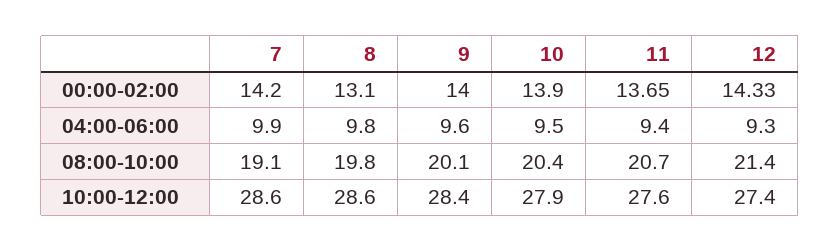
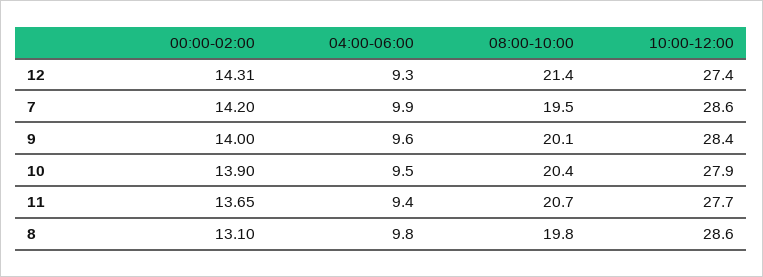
12, 00:00-02:00: 14.33 -> 14.31
7, 08:00-10:00: 19.1 -> 19.5
11, 10:00-12:00: 27.6 -> 27.7

